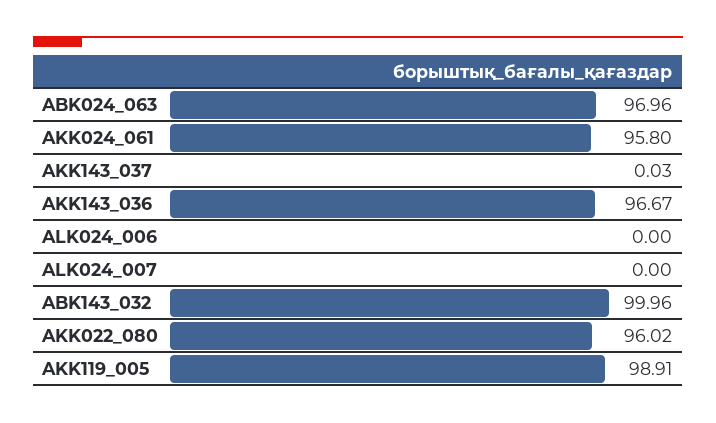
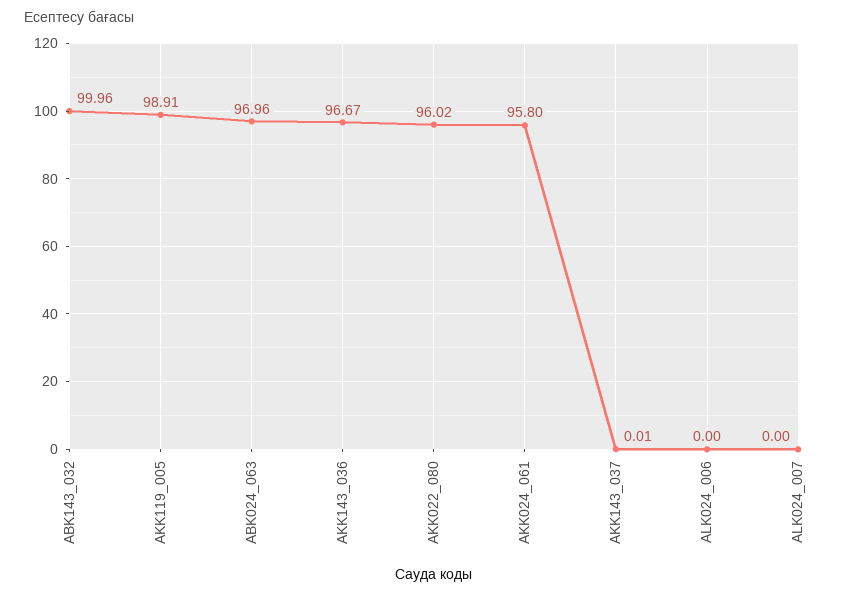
AKK143_037: 0.03 -> 0.01

